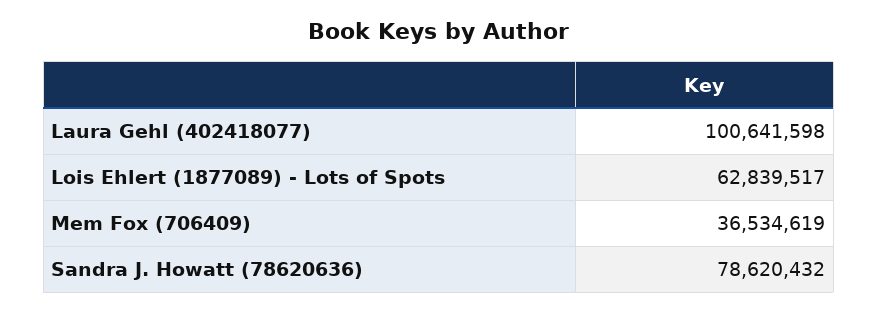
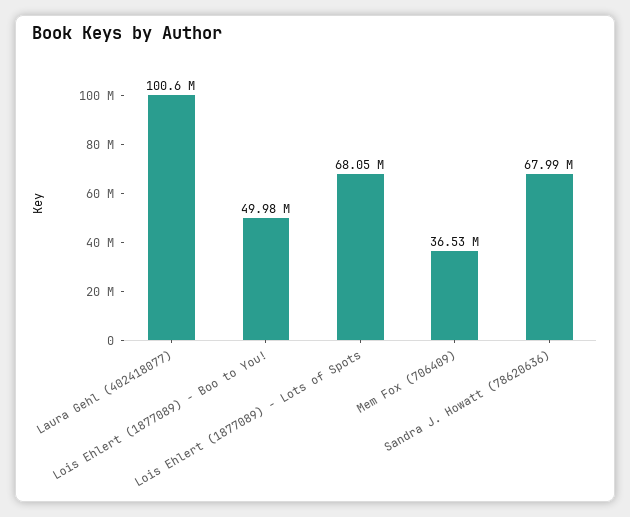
Lois Ehlert (1877089) - Lots of Spots: 62839517 -> 68050000
Sandra J. Howatt (78620636): 78620432 -> 67990000
Lois Ehlert (1877089) - Boo to You!: none -> 49980000

